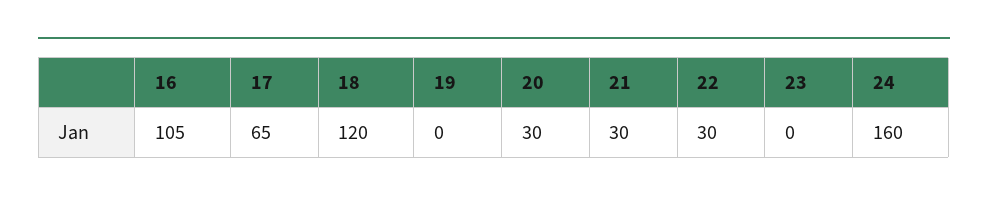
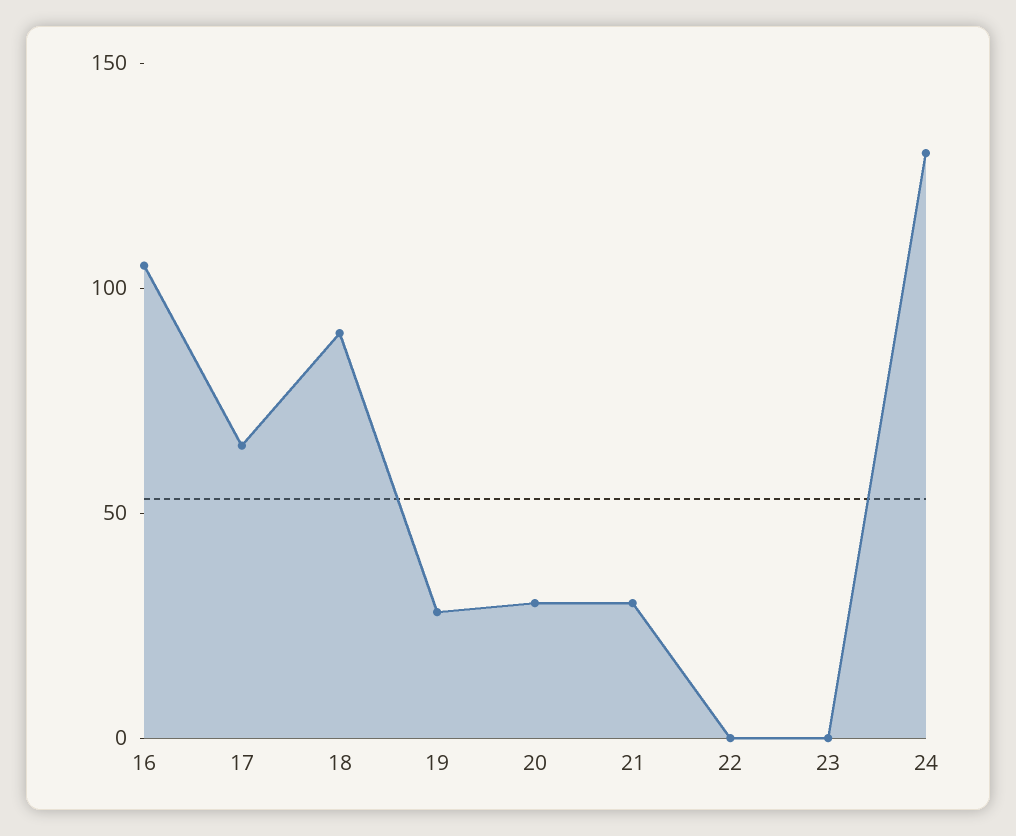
18: 120 -> 90
19: 0 -> 30
22: 30 -> 0
24: 160 -> 130

